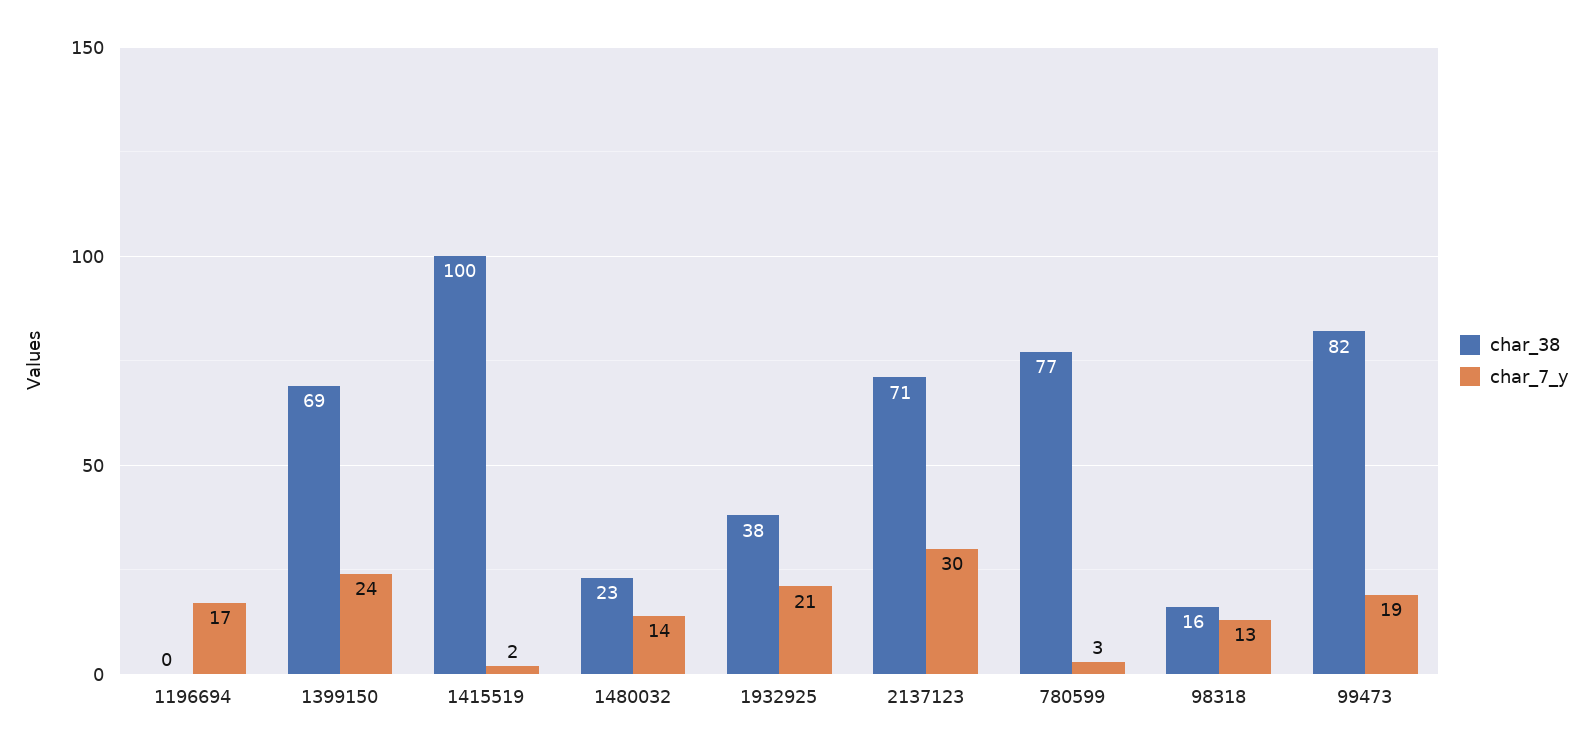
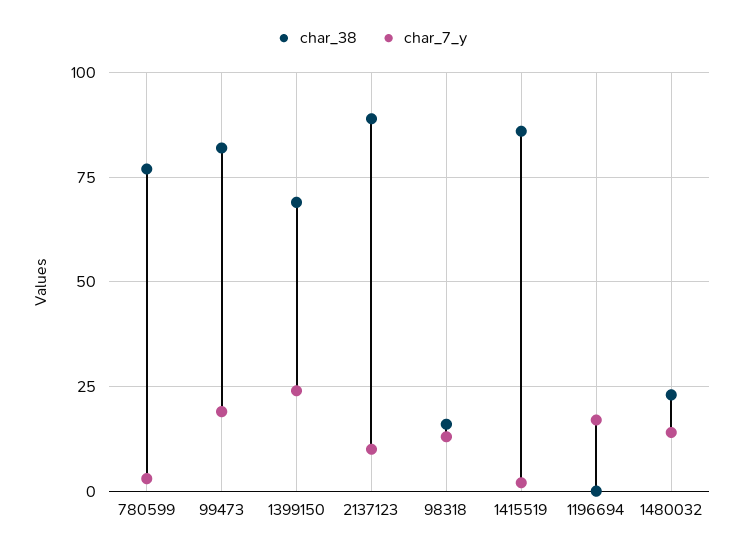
char_38, 1415519: 100 -> 85
char_38, 1932925: 38 -> none
char_7_y, 1932925: 21 -> none
char_38, 2137123: 71 -> 90
char_7_y, 2137123: 30 -> 10

